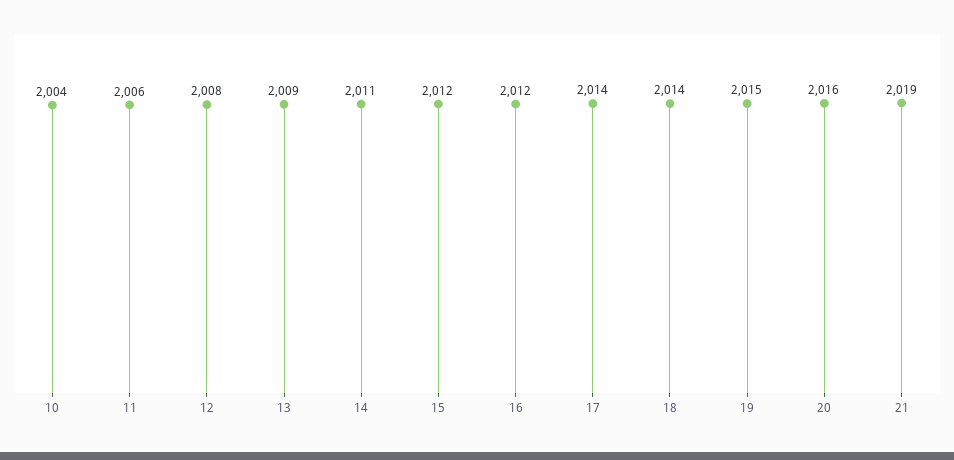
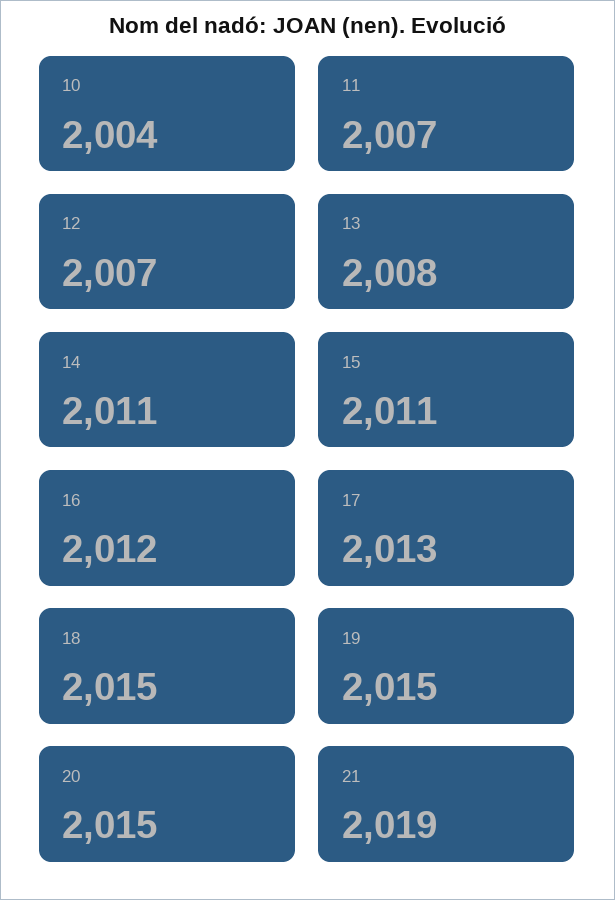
11: 2006 -> 2007
12: 2008 -> 2007
13: 2009 -> 2008
15: 2012 -> 2011
17: 2014 -> 2013
18: 2014 -> 2015
20: 2016 -> 2015

